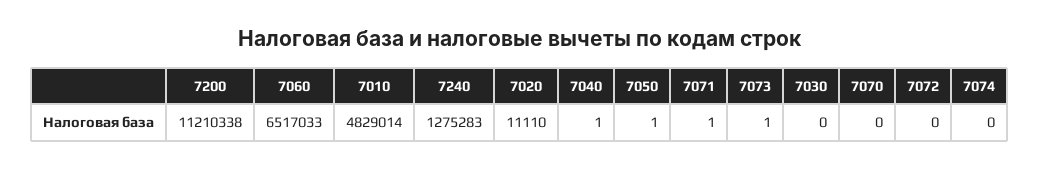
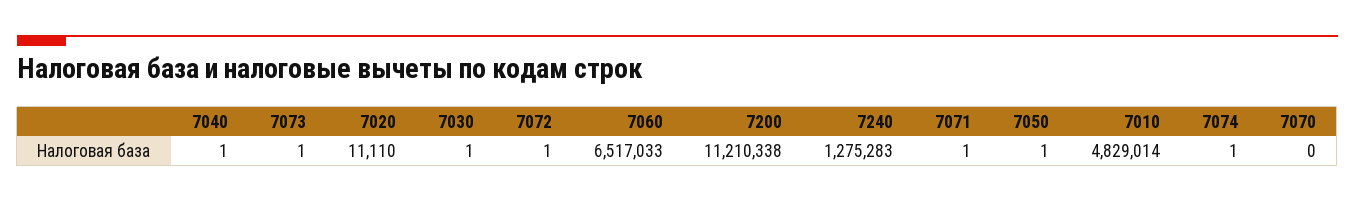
7030: 0 -> 1
7072: 0 -> 1
7074: 0 -> 1

